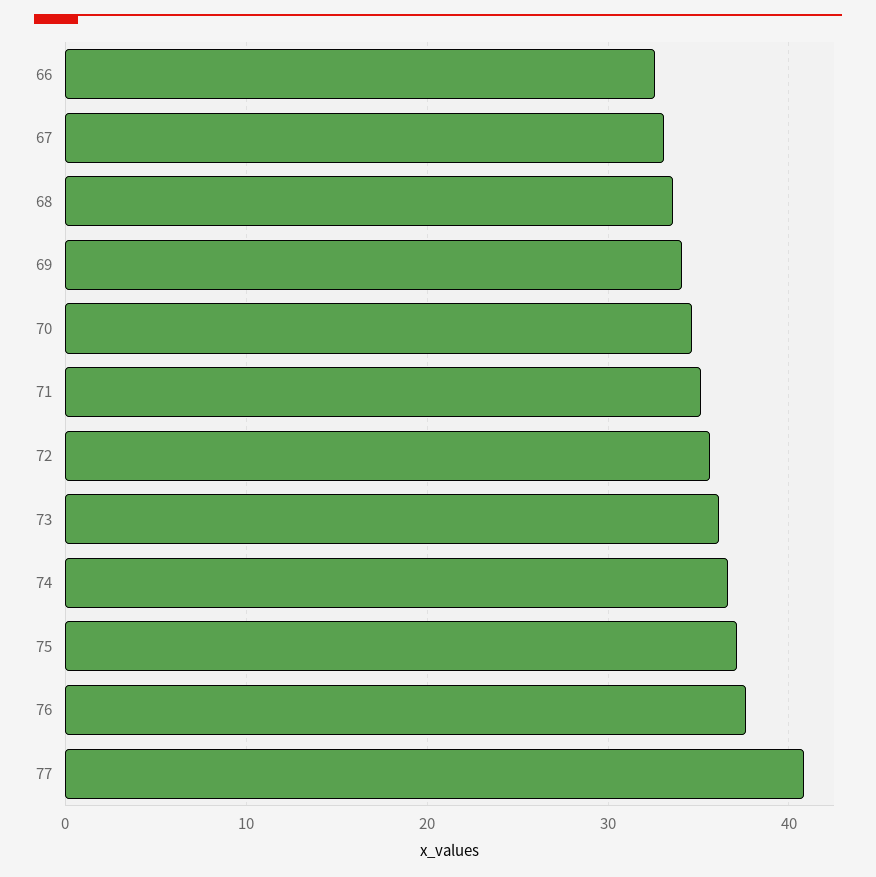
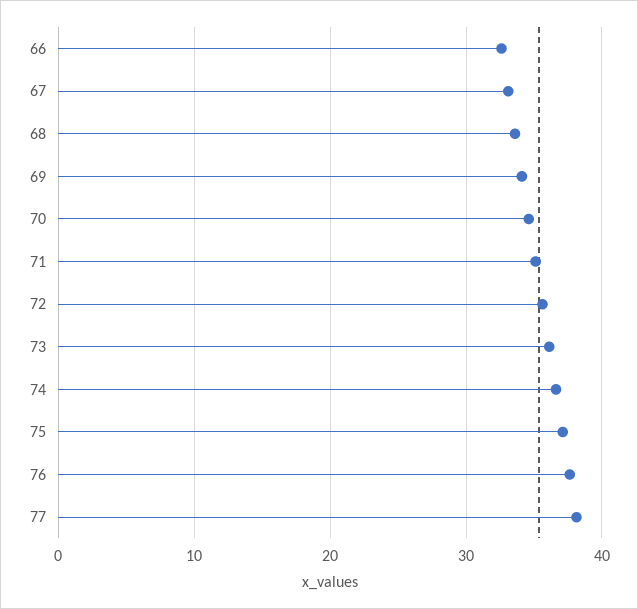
77: 41 -> 38

